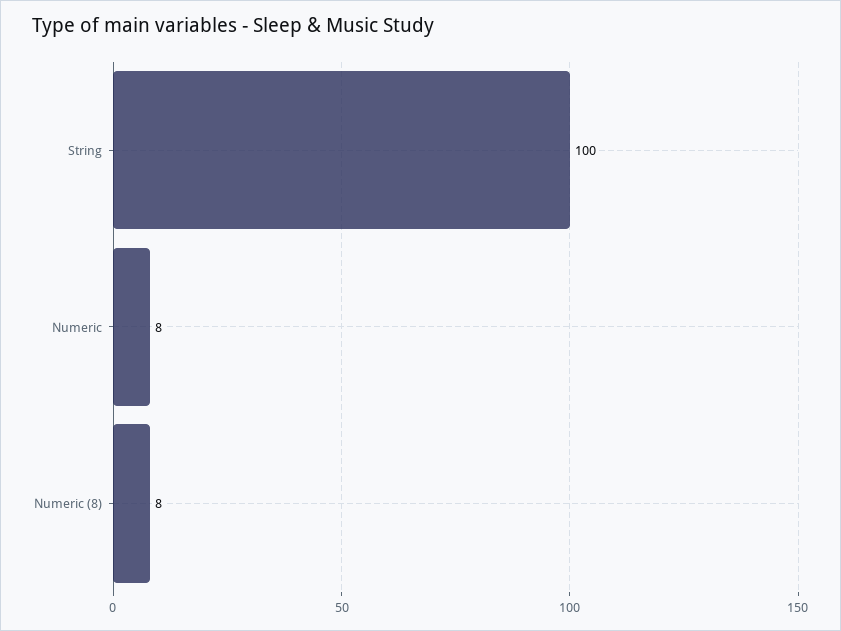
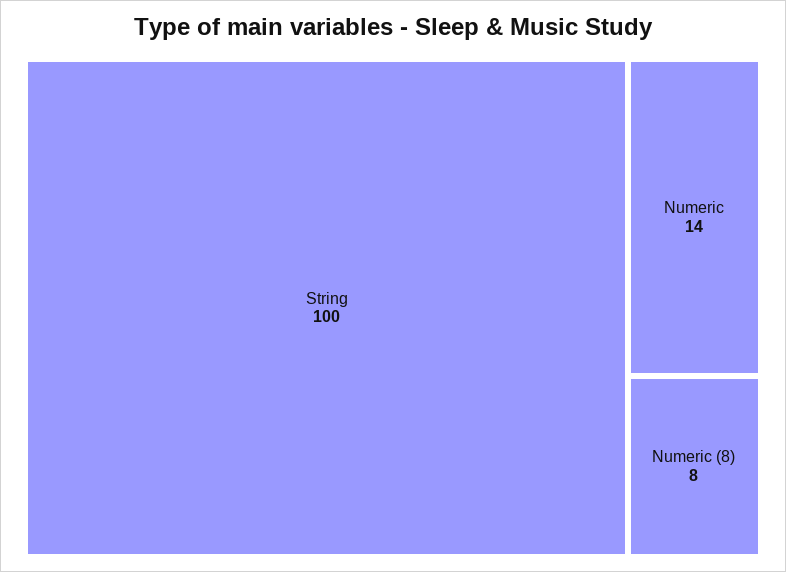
Numeric: 8 -> 14

